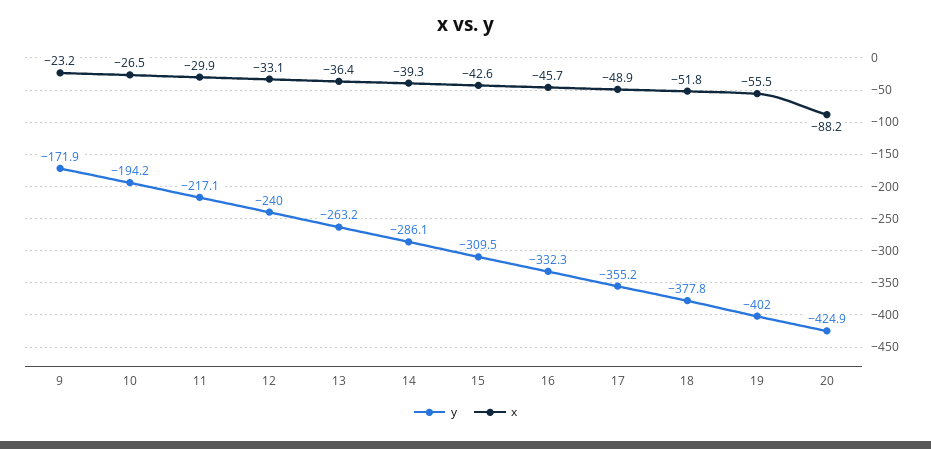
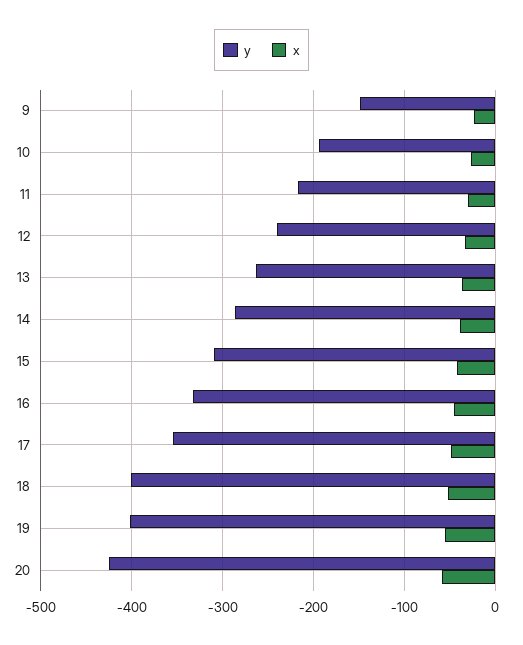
y, 9: -171.9 -> -150
y, 18: -377.8 -> -400
x, 20: -88.2 -> -60

